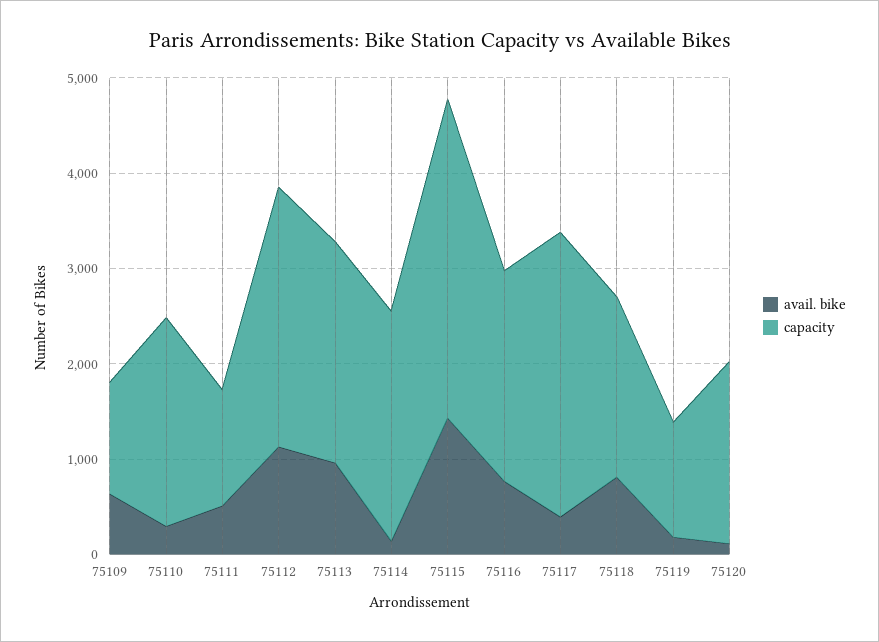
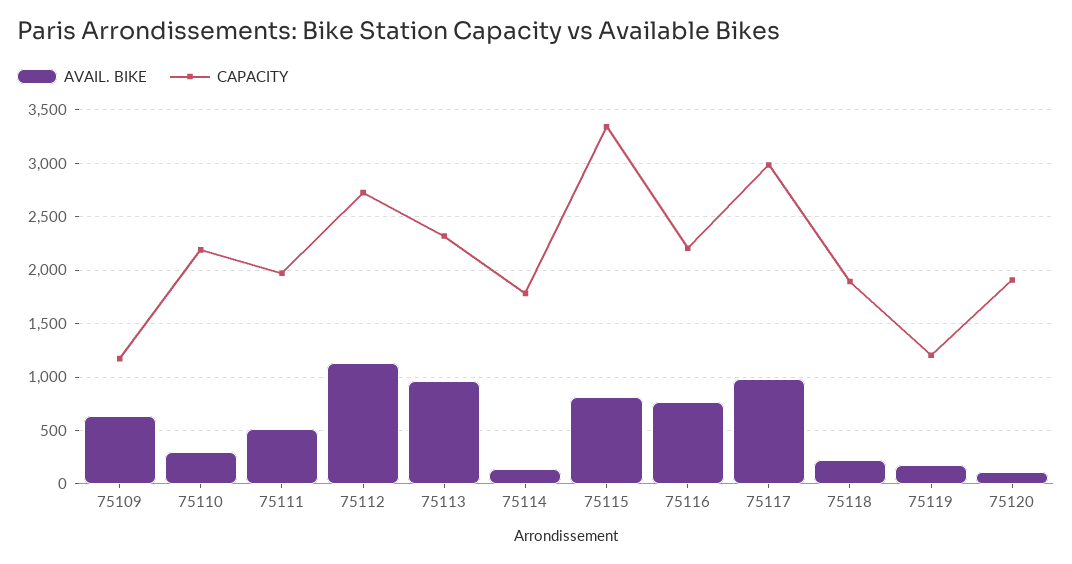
capacity, 75111: 1200 -> 2000
capacity, 75114: 2400 -> 1800
avail. bike, 75115: 1400 -> 800
avail. bike, 75117: 400 -> 1000
avail. bike, 75118: 800 -> 200

